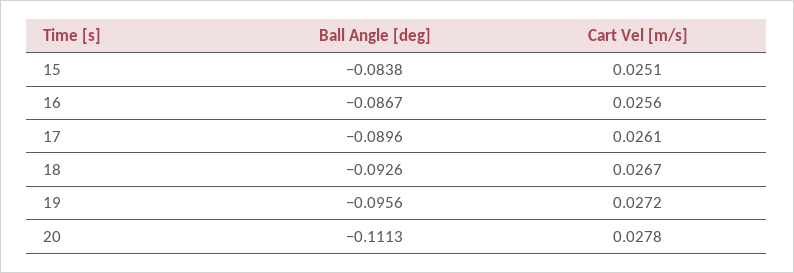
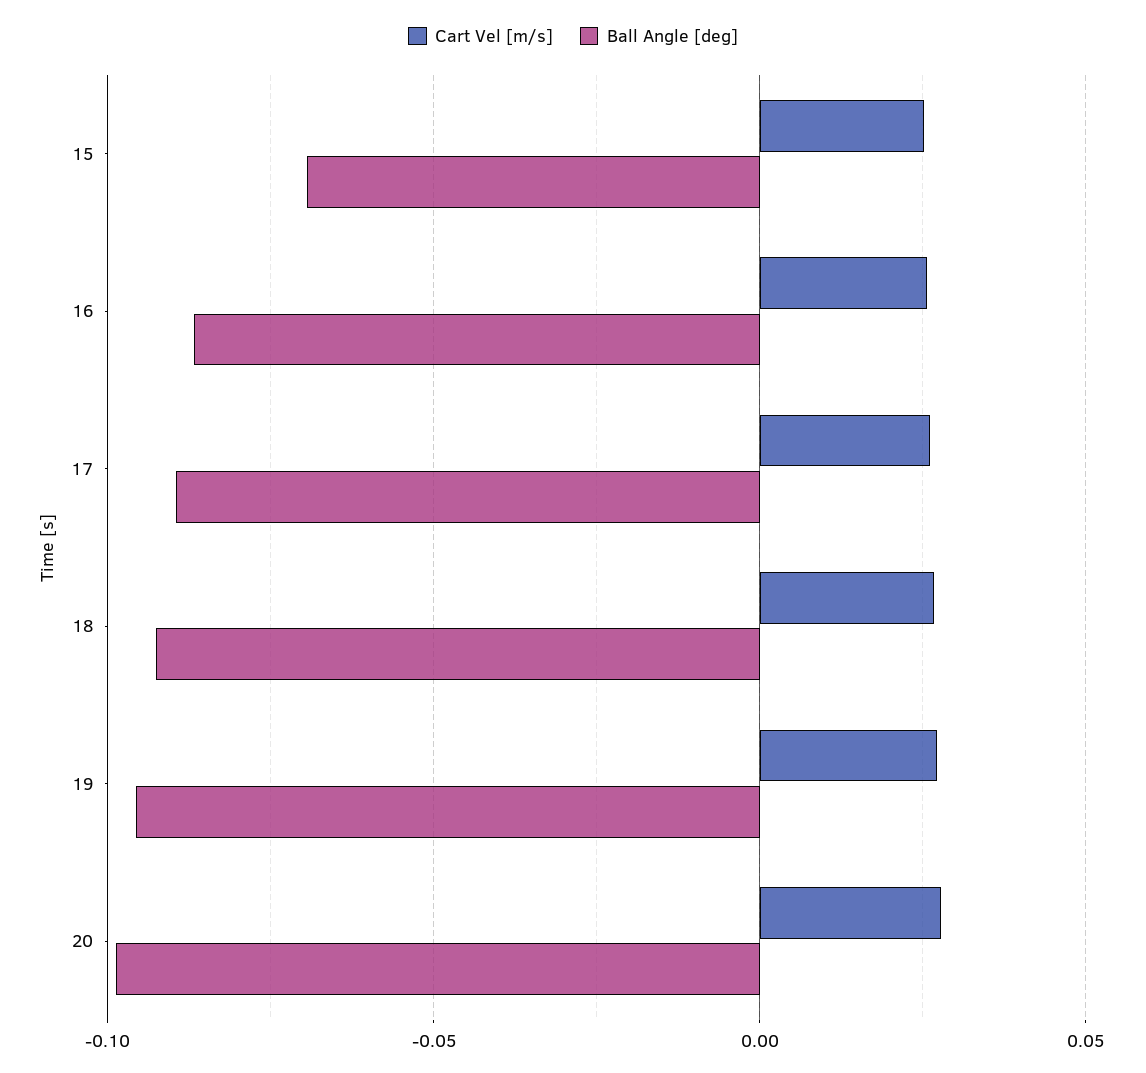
Ball Angle [deg], 15: -0.0838 -> -0.07
Ball Angle [deg], 20: -0.1113 -> -0.1

